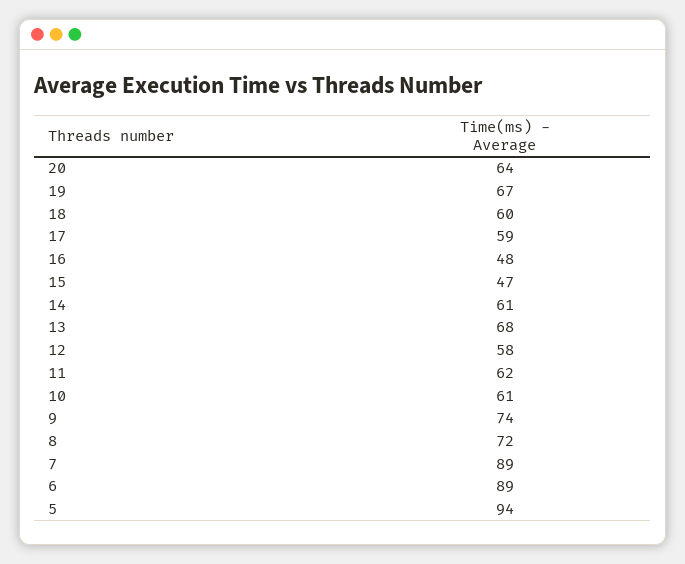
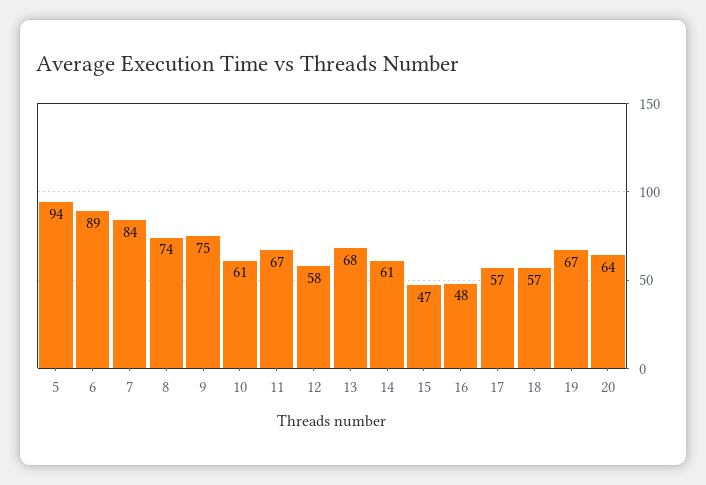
18: 60 -> 57
17: 59 -> 57
11: 62 -> 67
9: 74 -> 75
8: 72 -> 74
7: 89 -> 84

